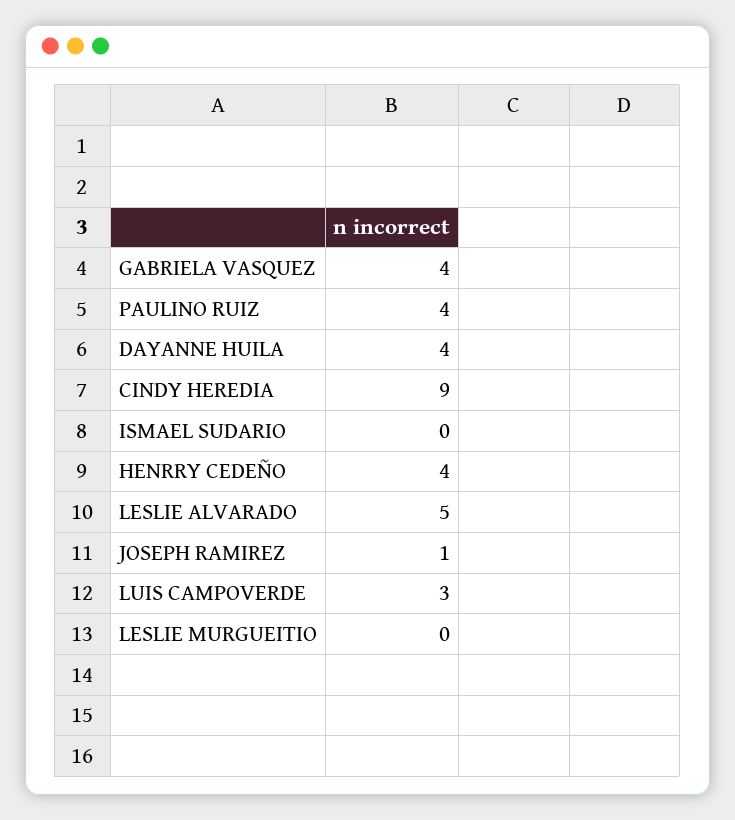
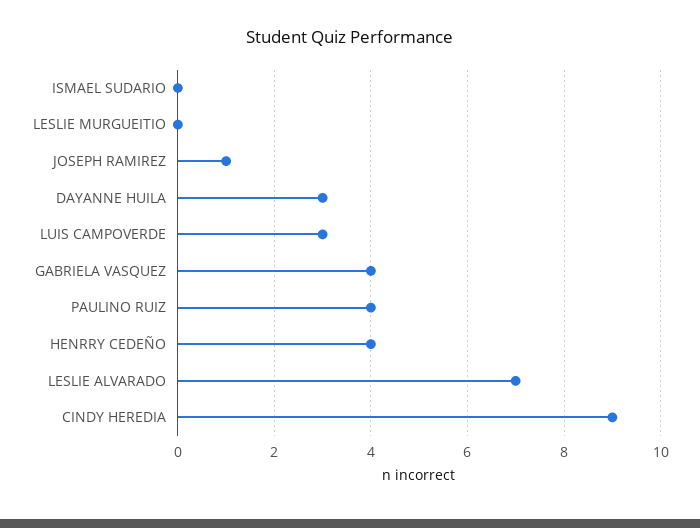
DAYANNE HUILA: 4 -> 3
LESLIE ALVARADO: 5 -> 7

